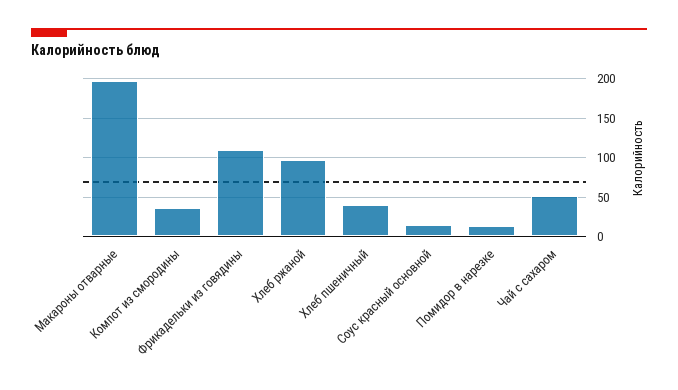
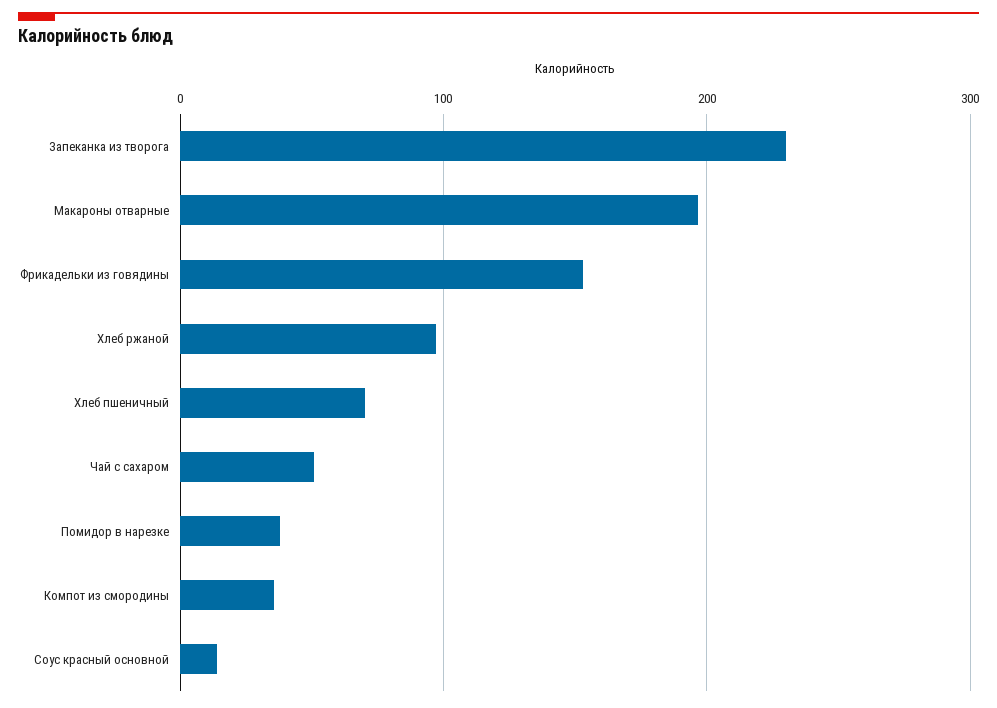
Фрикадельки из говядины: 110 -> 150
Хлеб пшеничный: 40 -> 70
Помидор в нарезке: 10 -> 40
Запеканка из творога: none -> 230

